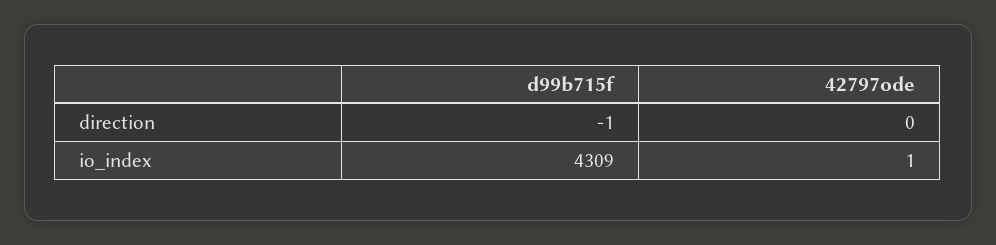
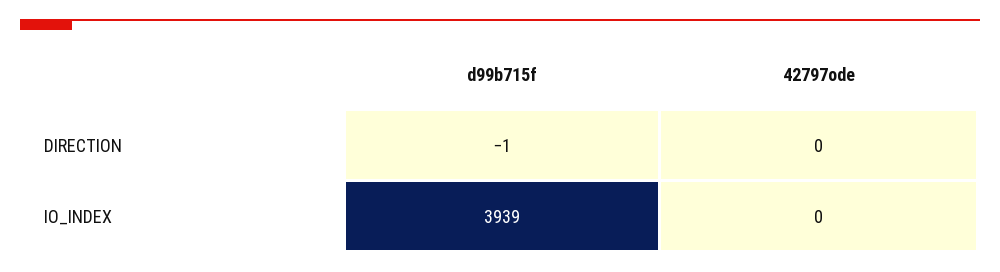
d99b715f, io_index: 4309 -> 3939
42797ode, io_index: 1 -> 0

